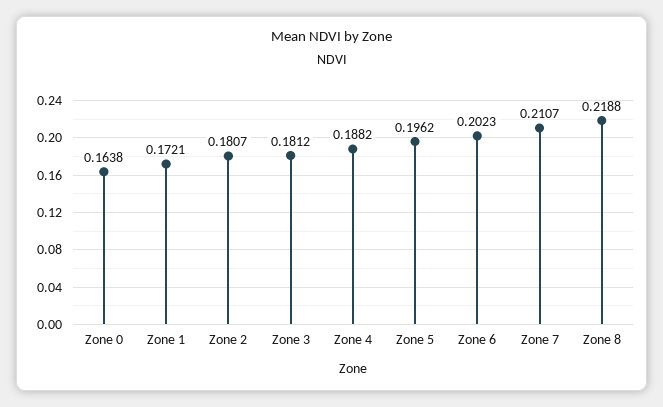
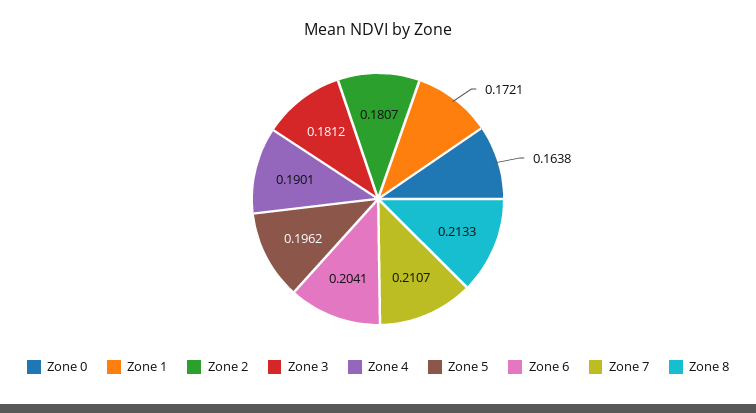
Zone 4: 0.1882 -> 0.1901
Zone 6: 0.2023 -> 0.2041
Zone 8: 0.2188 -> 0.2133

